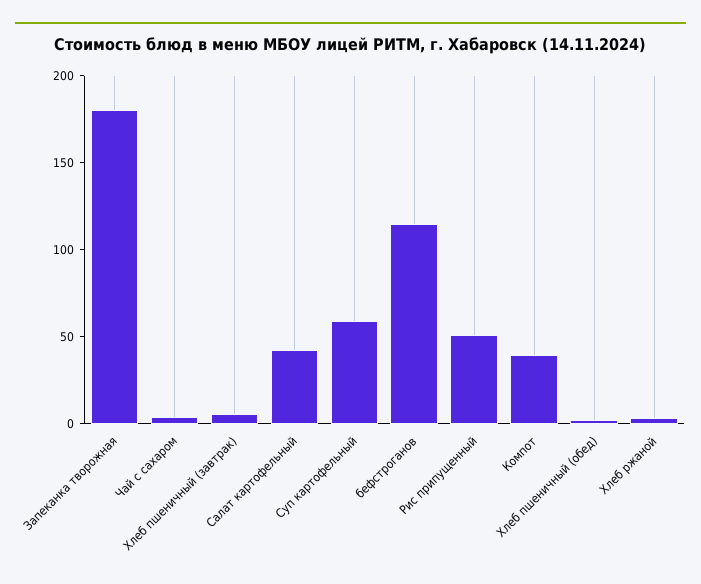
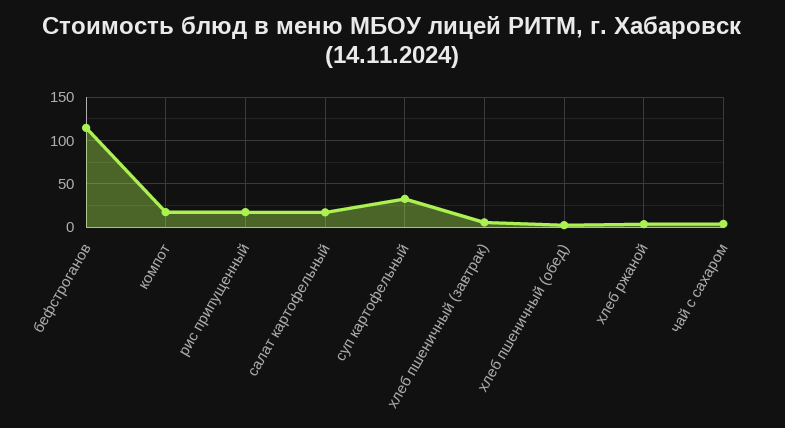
Запеканка творожная: 180 -> none
Салат картофельный: 40 -> 20
Суп картофельный: 60 -> 30
Рис припущенный: 50 -> 20
Компот: 40 -> 20

